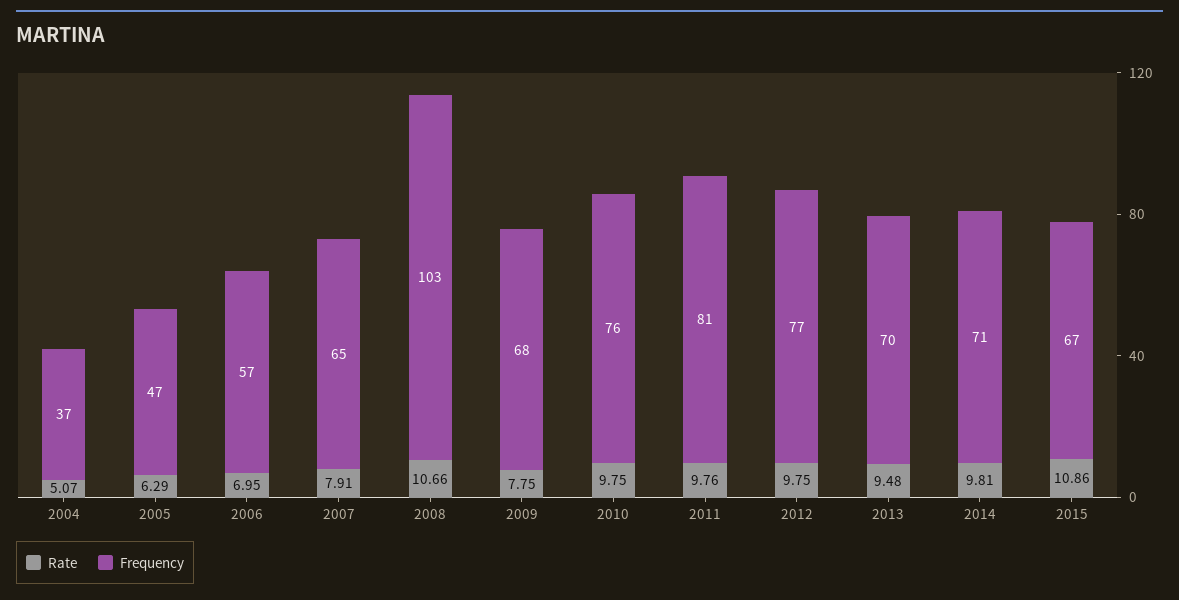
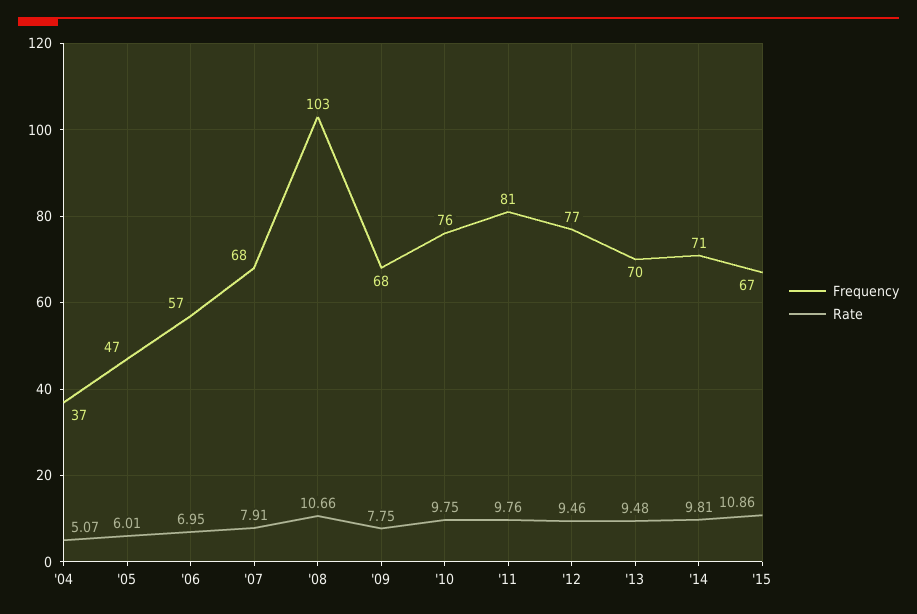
Rate, 2005: 6.29 -> 6.01
Frequency, 2007: 65 -> 68
Rate, 2012: 9.75 -> 9.46

